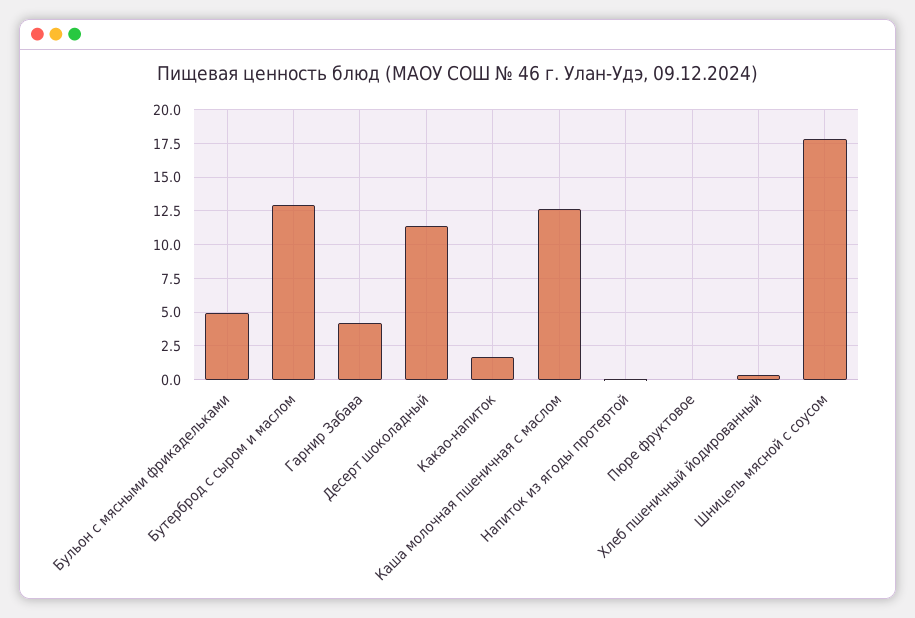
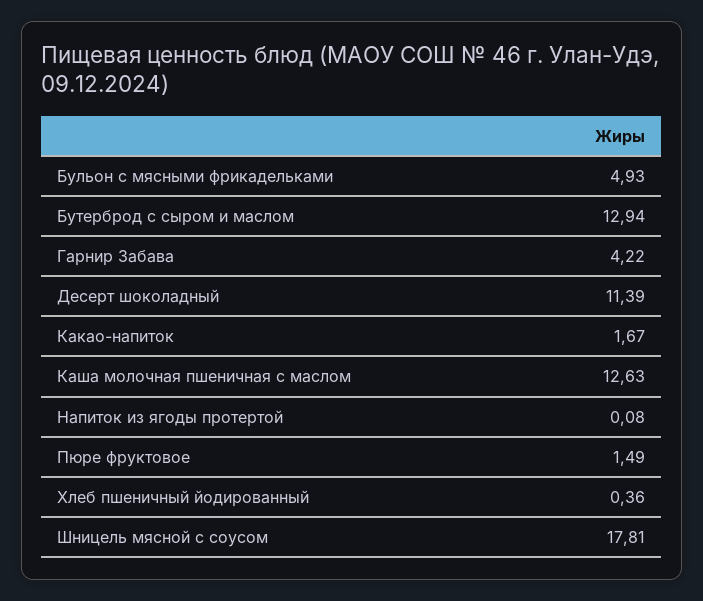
Пюре фруктовое: 0 -> 1.49

